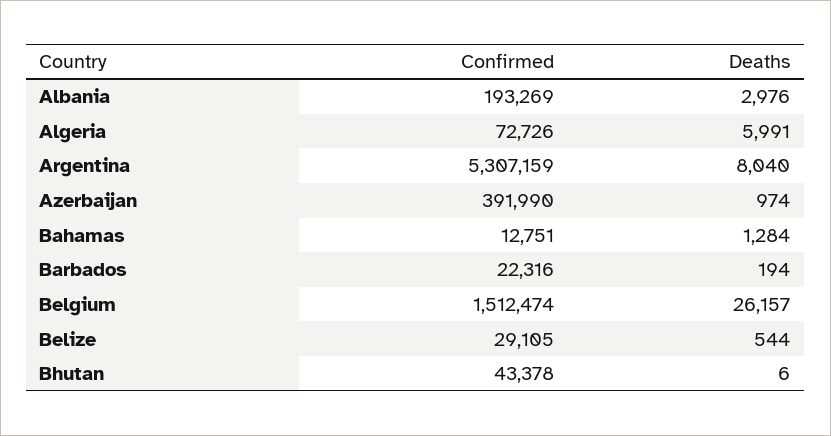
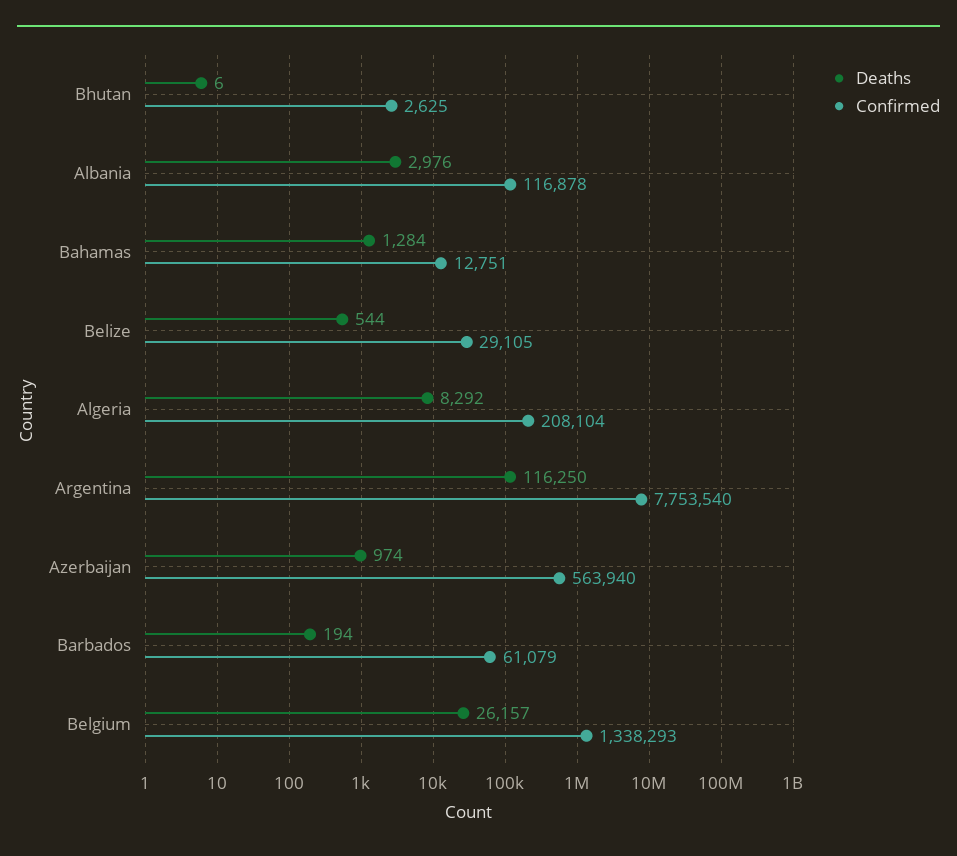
Confirmed, Albania: 193269 -> 116878
Confirmed, Algeria: 72726 -> 208104
Deaths, Algeria: 5991 -> 8292
Confirmed, Argentina: 5307159 -> 7753540
Deaths, Argentina: 8040 -> 116250
Confirmed, Azerbaijan: 391990 -> 563940
Confirmed, Barbados: 22316 -> 61079
Confirmed, Belgium: 1512474 -> 1338293
Confirmed, Bhutan: 43378 -> 2625

